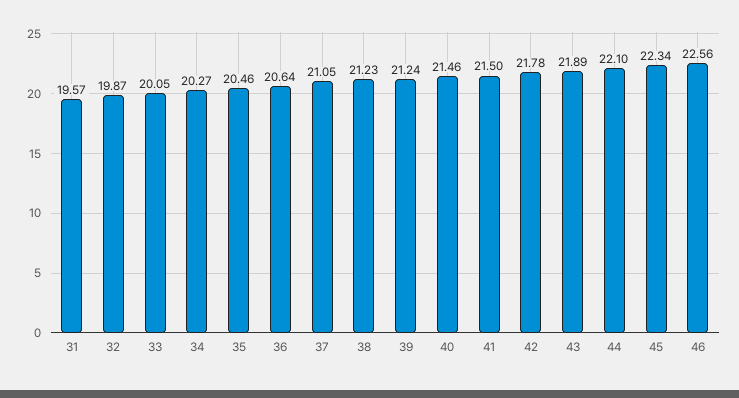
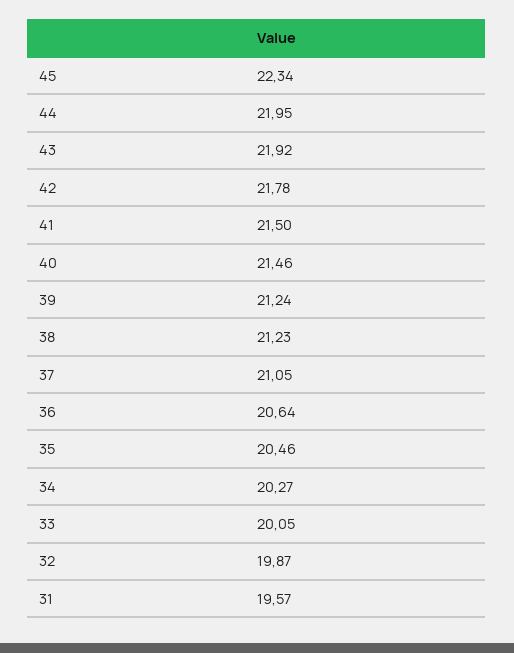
43: 21.89 -> 21.92
44: 22.1 -> 21.95
46: 22.56 -> none

